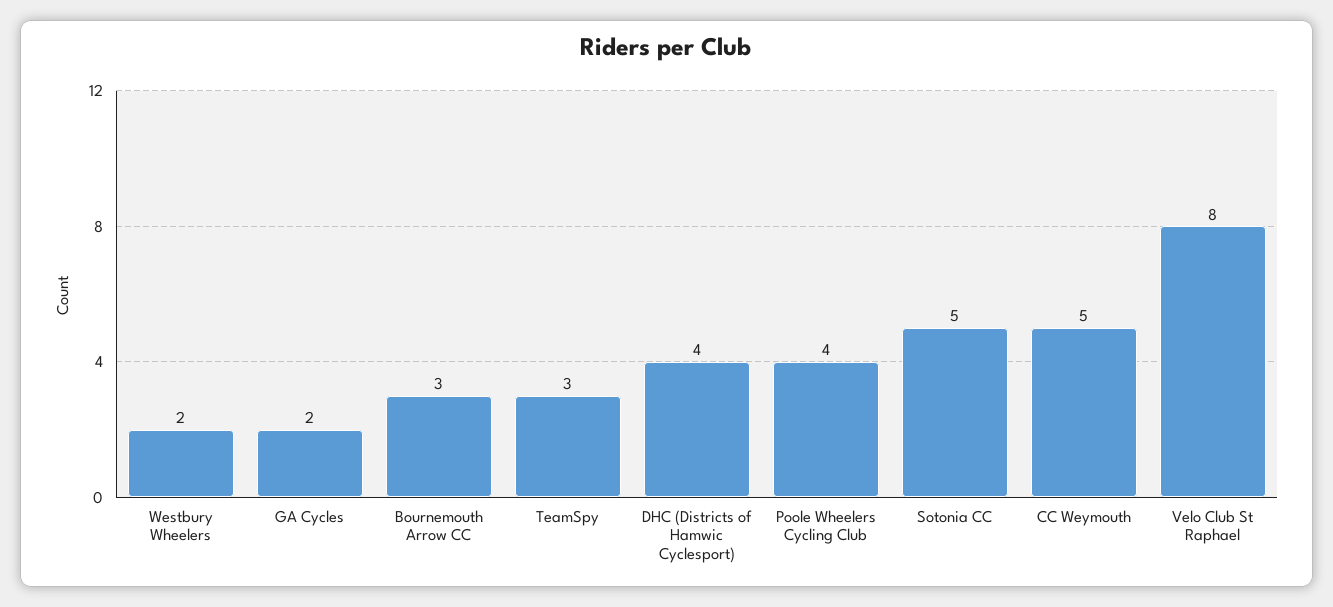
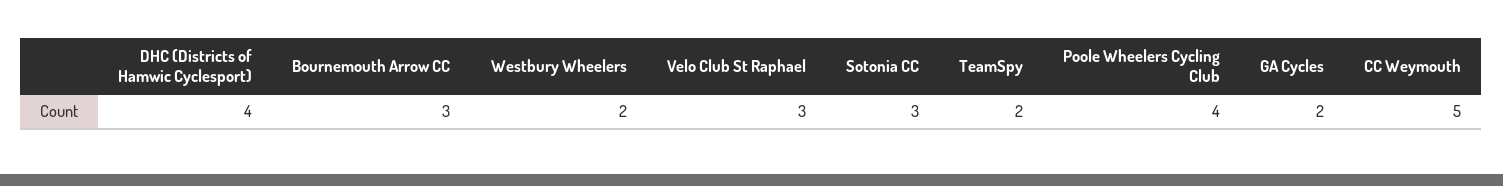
TeamSpy: 3 -> 2
Sotonia CC: 5 -> 3
Velo Club St Raphael: 8 -> 3

